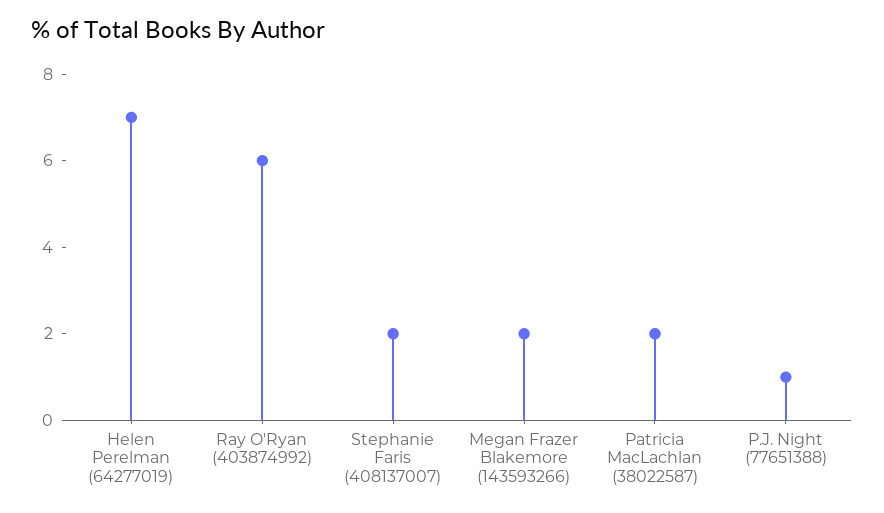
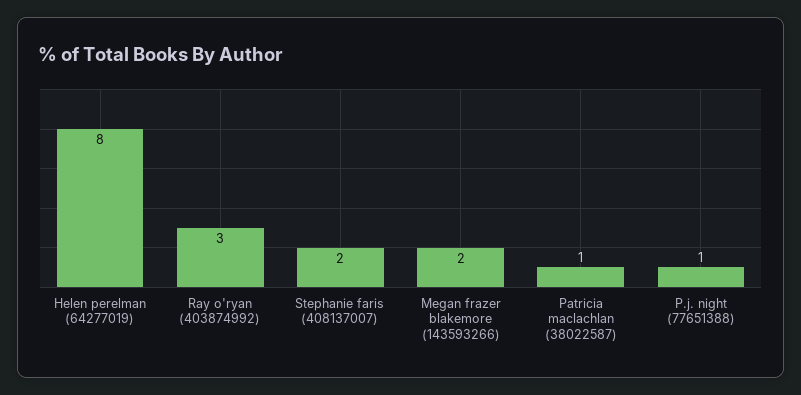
Helen Perelman (64277019): 7 -> 8
Ray O'Ryan (403874992): 6 -> 3
Patricia MacLachlan (38022587): 2 -> 1

